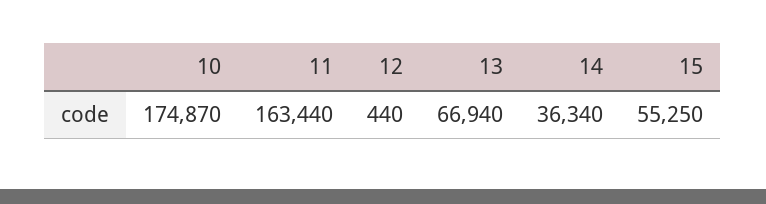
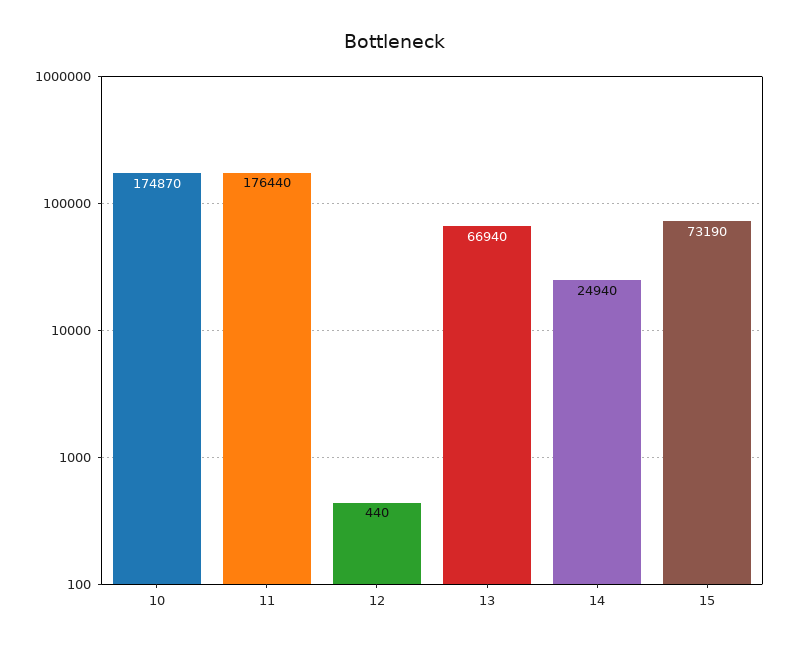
11: 163440 -> 176440
14: 36340 -> 24940
15: 55250 -> 73190

